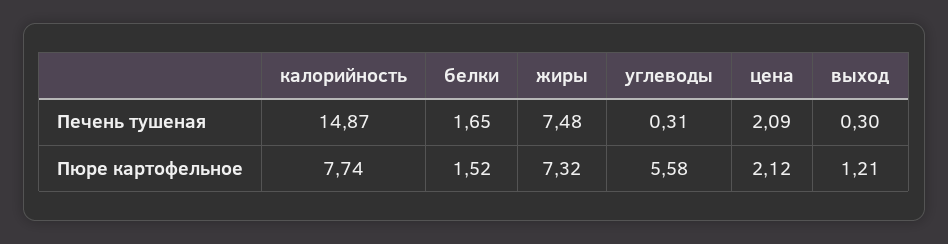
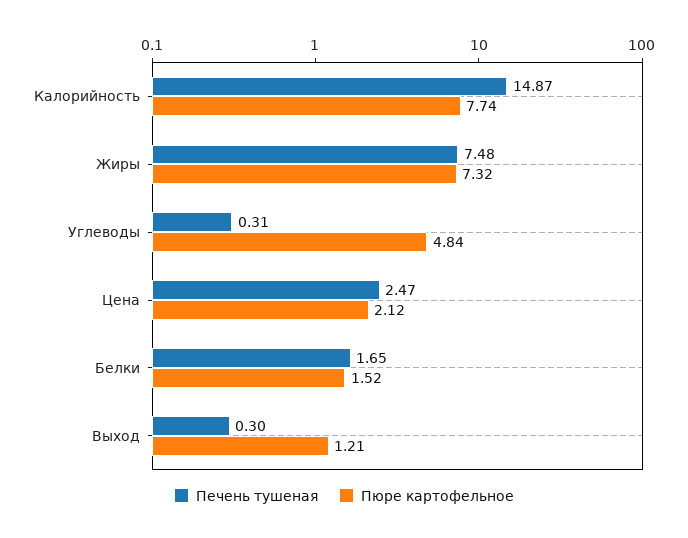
Печень тушеная, цена: 2.09 -> 2.47
Пюре картофельное, углеводы: 5.58 -> 4.84

